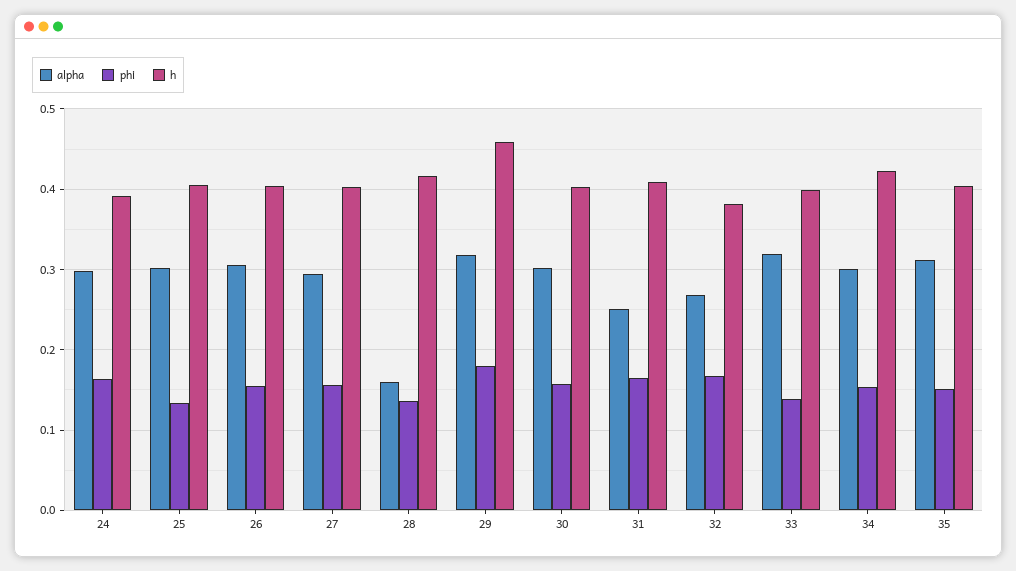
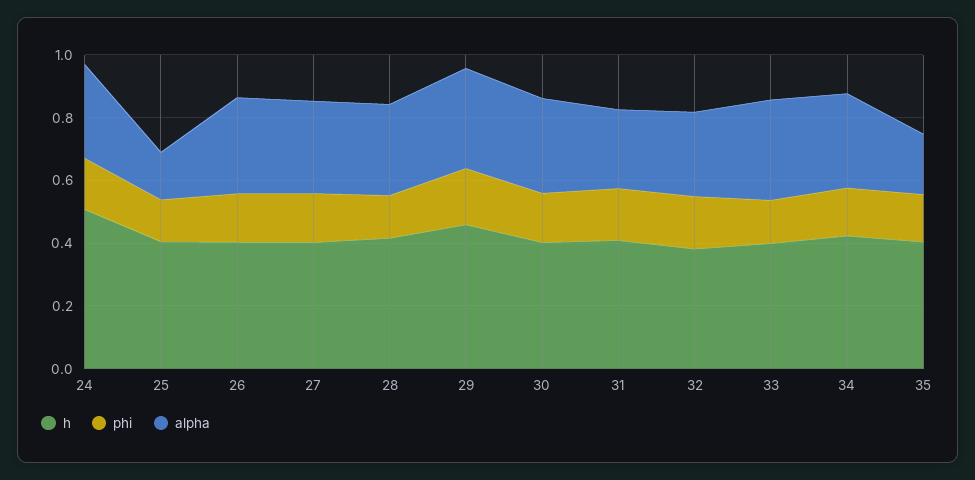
h, 24: 0.39 -> 0.5
alpha, 25: 0.3 -> 0.15
alpha, 28: 0.16 -> 0.3
alpha, 35: 0.31 -> 0.2

